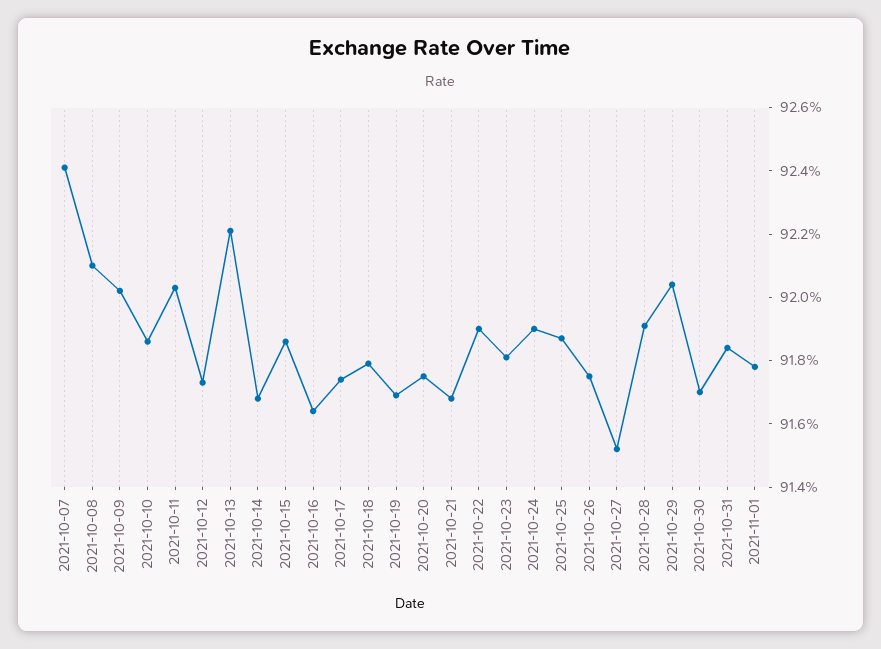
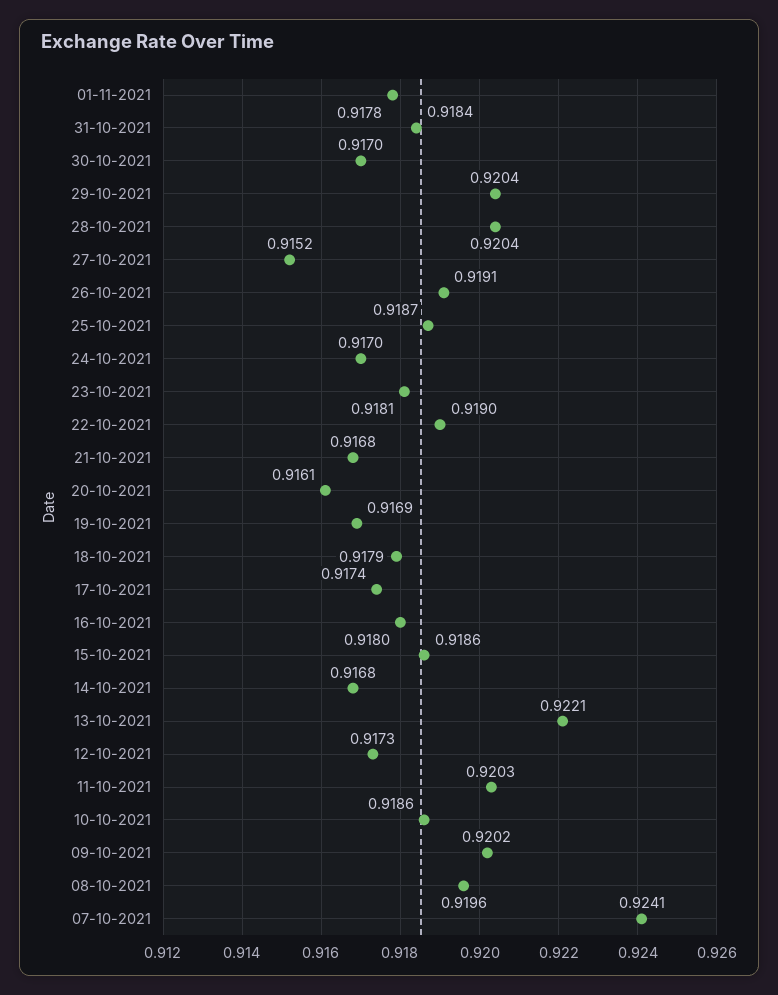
2021-10-08: 0.921 -> 0.9196
2021-10-16: 0.9165 -> 0.918
2021-10-20: 0.9175 -> 0.9161
2021-10-24: 0.919 -> 0.917
2021-10-26: 0.9175 -> 0.9191
2021-10-28: 0.919 -> 0.9204

